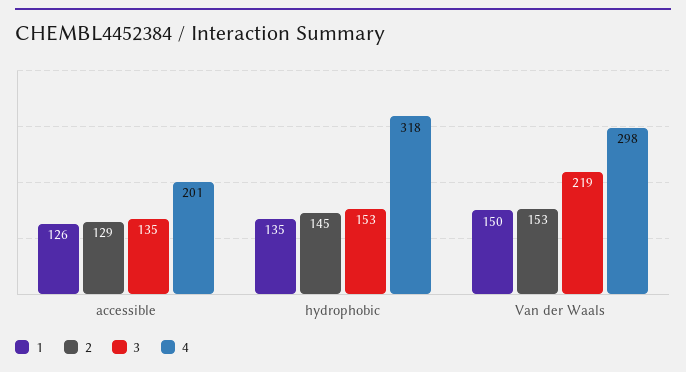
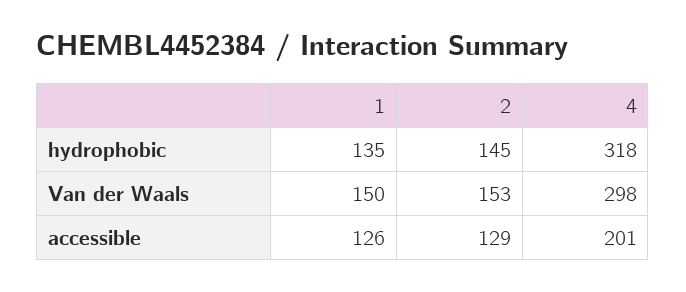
3, accessible: 135 -> none
3, hydrophobic: 153 -> none
3, Van der Waals: 219 -> none

